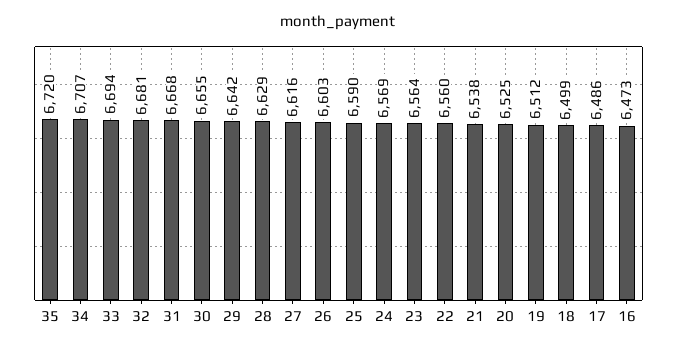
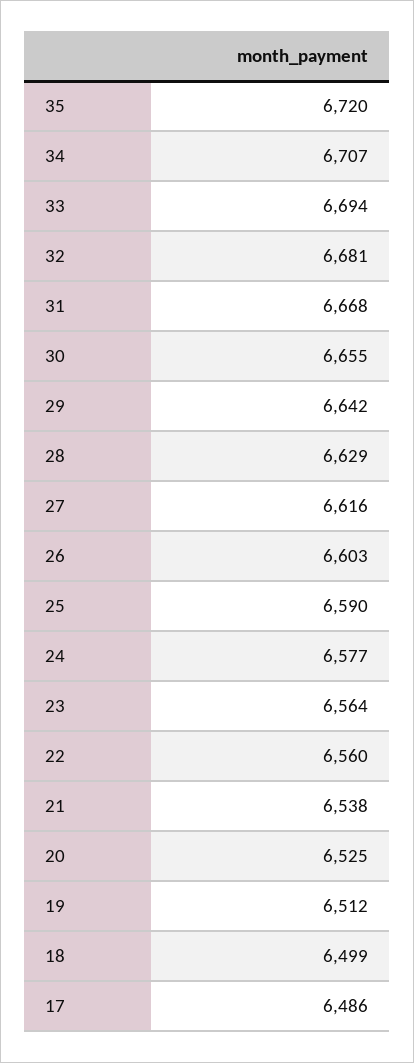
24: 6569 -> 6577
16: 6473 -> none

